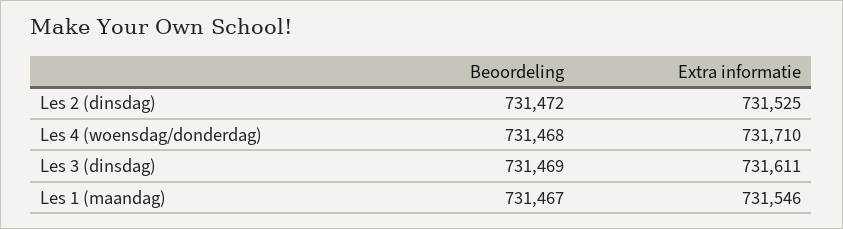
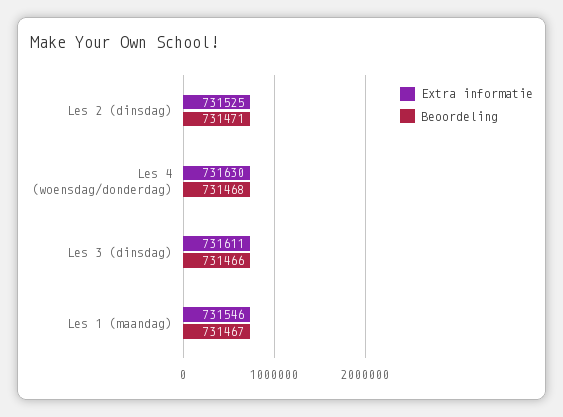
Beoordeling, Les 2 (dinsdag): 731472 -> 731471
Extra informatie, Les 4 (woensdag/donderdag): 731710 -> 731630
Beoordeling, Les 3 (dinsdag): 731469 -> 731466

